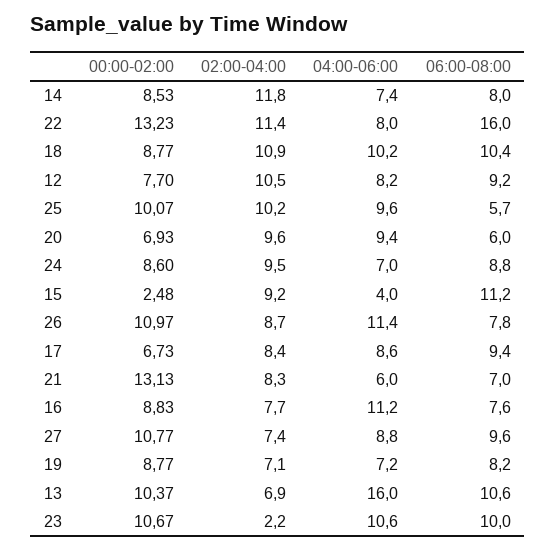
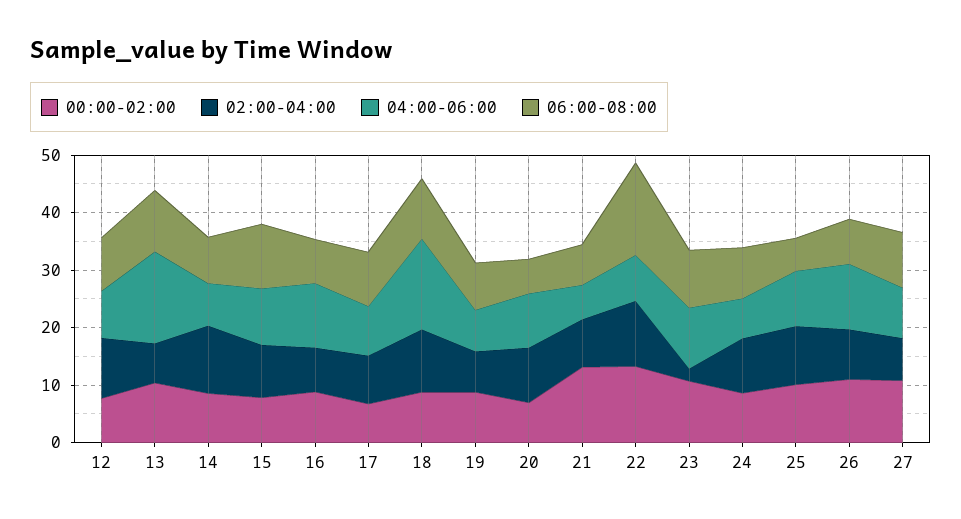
04:00-06:00, 18: 10.2 -> 16
00:00-02:00, 15: 2.48 -> 8
04:00-06:00, 15: 4 -> 10

